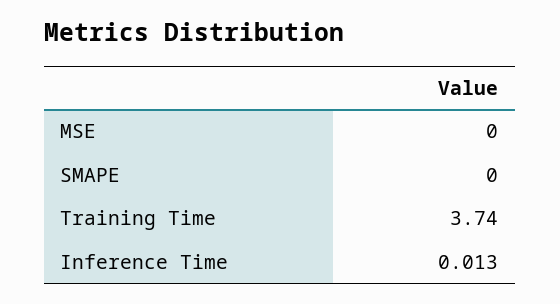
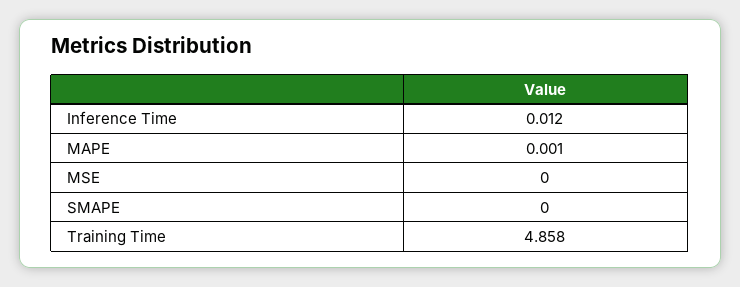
Training Time: 3.74 -> 4.858
Inference Time: 0.013 -> 0.012
MAPE: none -> 0.001

